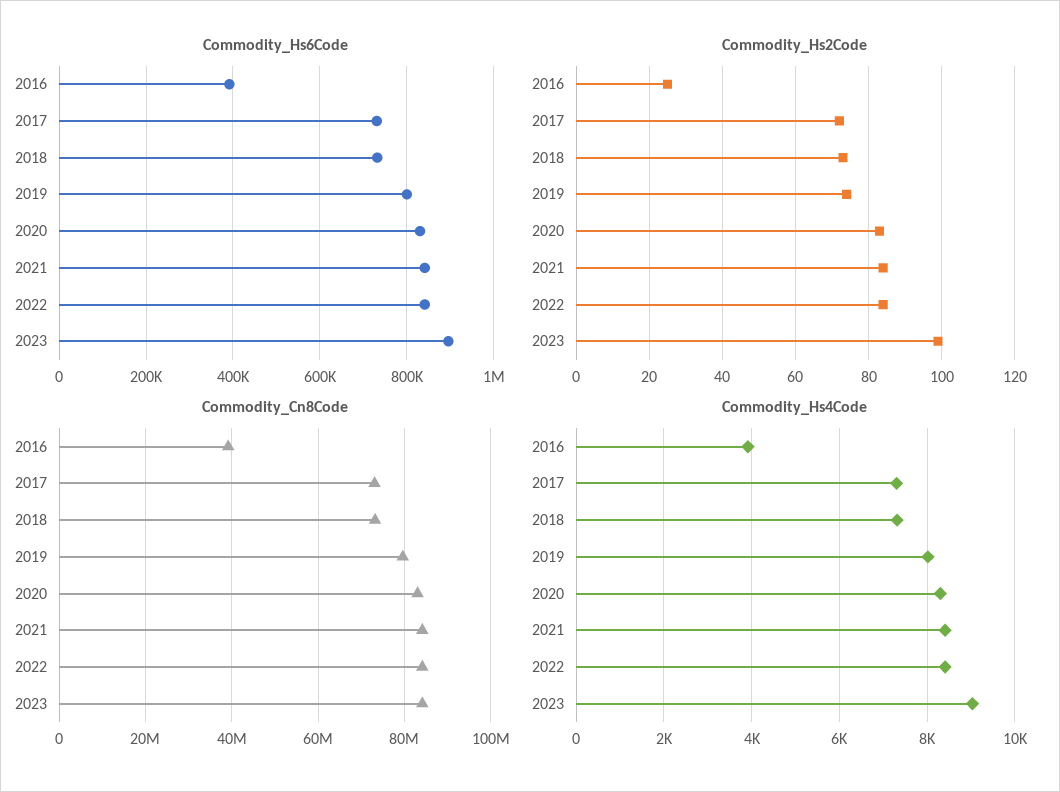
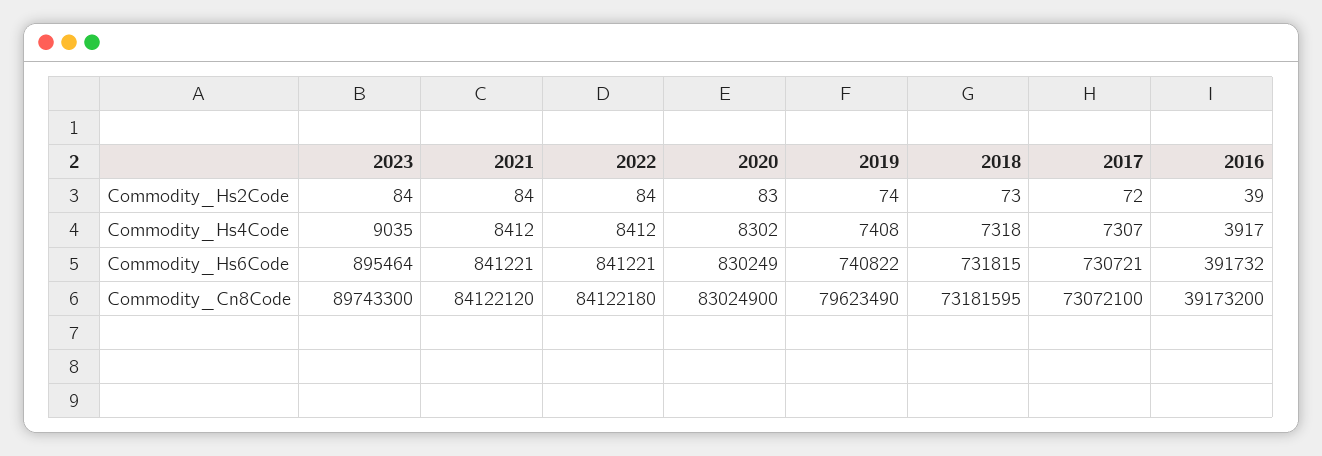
Commodity_Hs6Code, 2019: 800000 -> 740822
Commodity_Hs2Code, 2016: 25 -> 39
Commodity_Hs2Code, 2023: 100 -> 84
Commodity_Cn8Code, 2023: 84000000 -> 89743300
Commodity_Hs4Code, 2019: 8000 -> 7408

